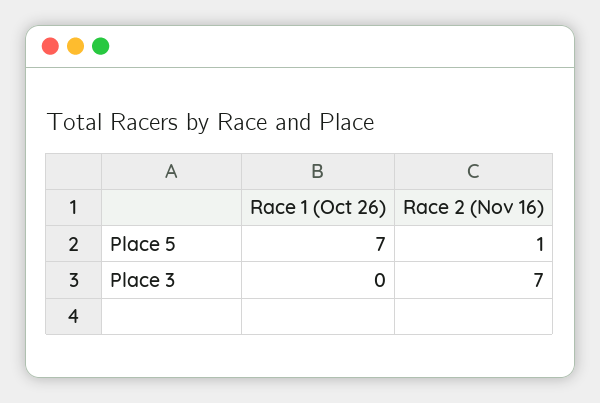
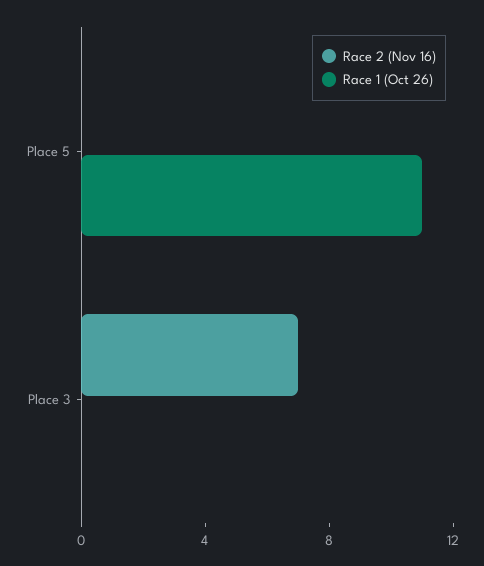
Race 1 (Oct 26), Place 5: 7 -> 11
Race 2 (Nov 16), Place 5: 1 -> 0

